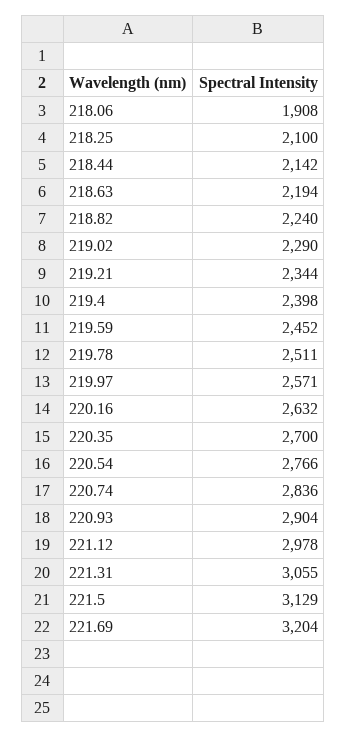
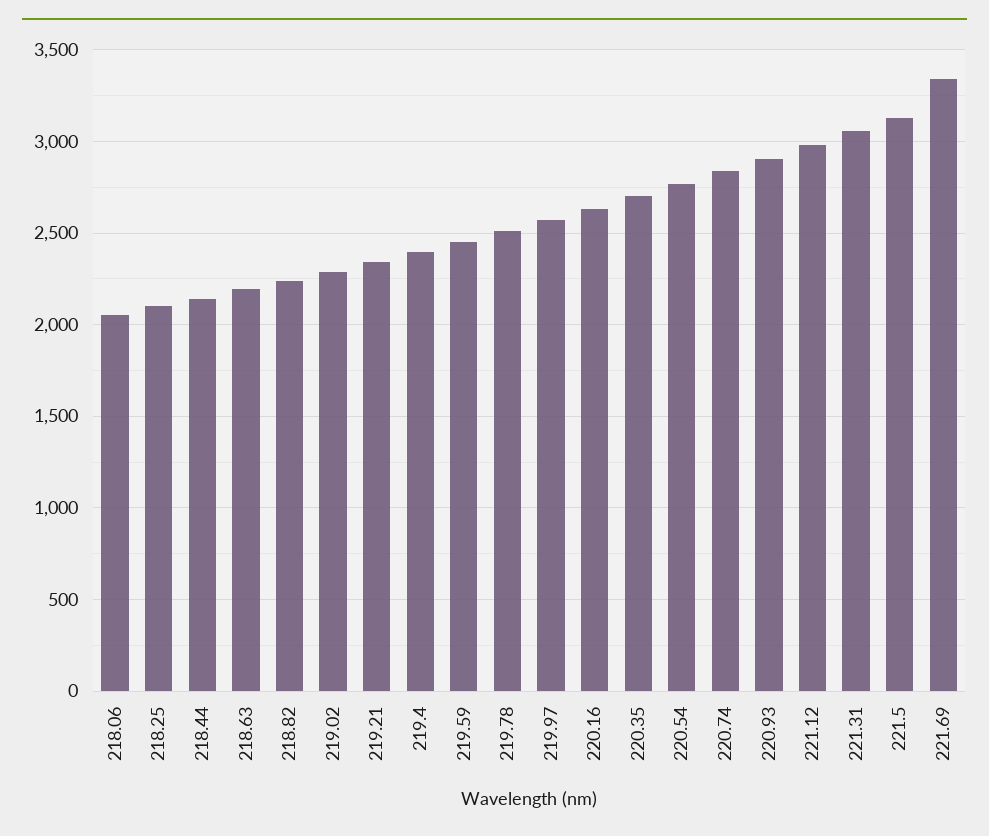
218.06: 1908 -> 2050
221.69: 3204 -> 3350

